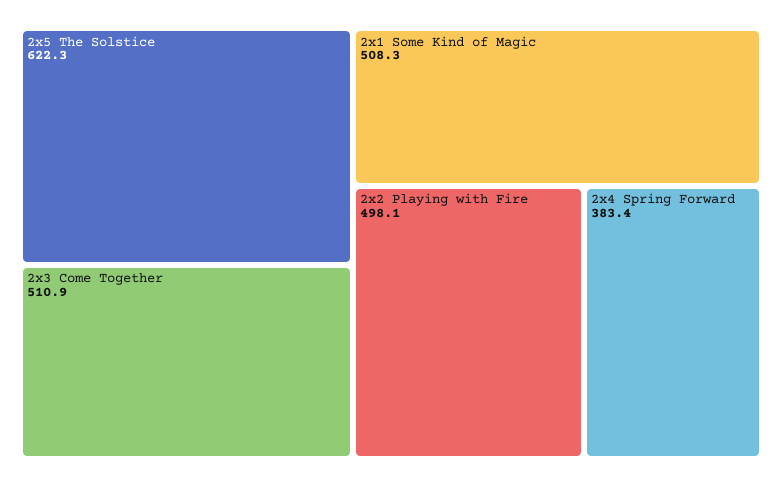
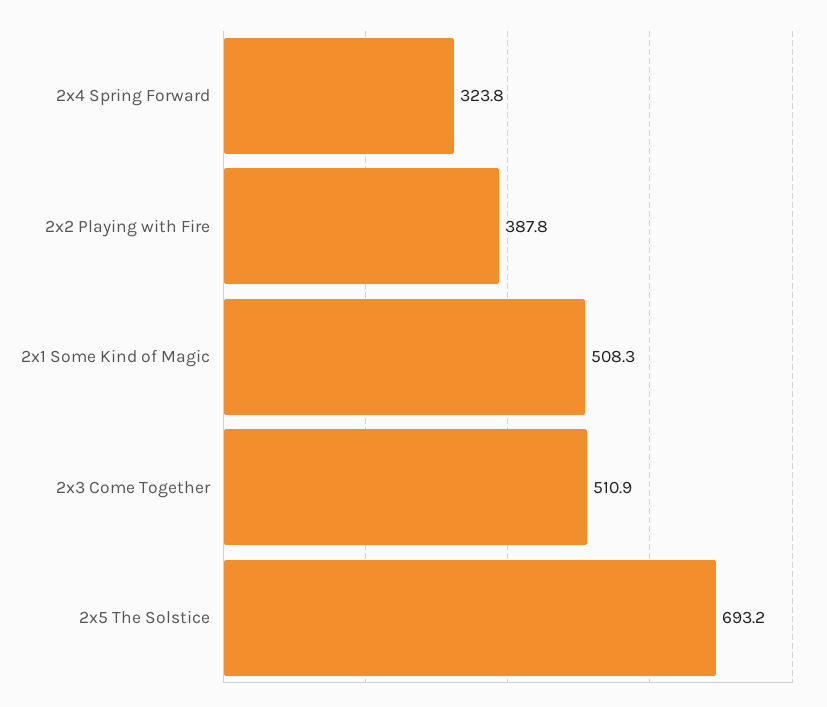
2x5 The Solstice: 622.3 -> 693.2
2x2 Playing with Fire: 498.1 -> 387.8
2x4 Spring Forward: 383.4 -> 323.8

